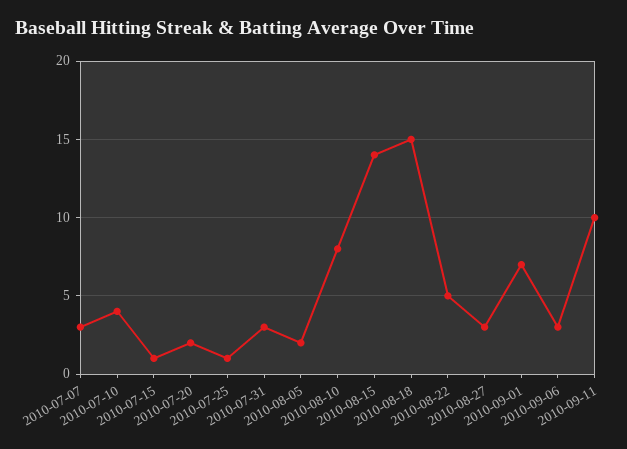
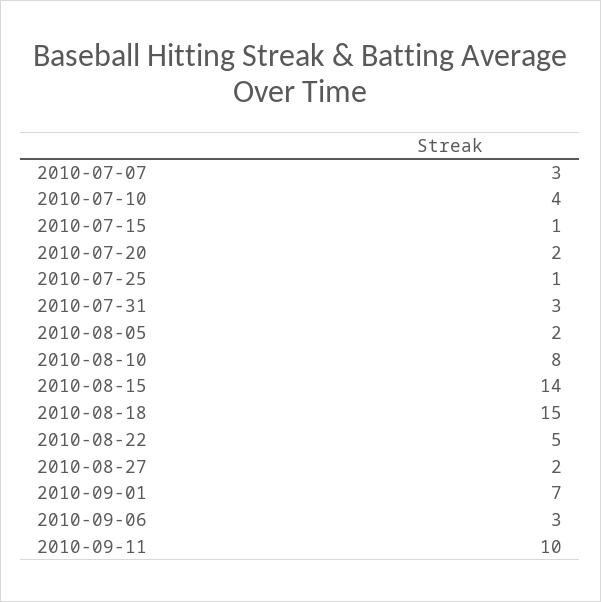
2010-08-27: 3 -> 2

